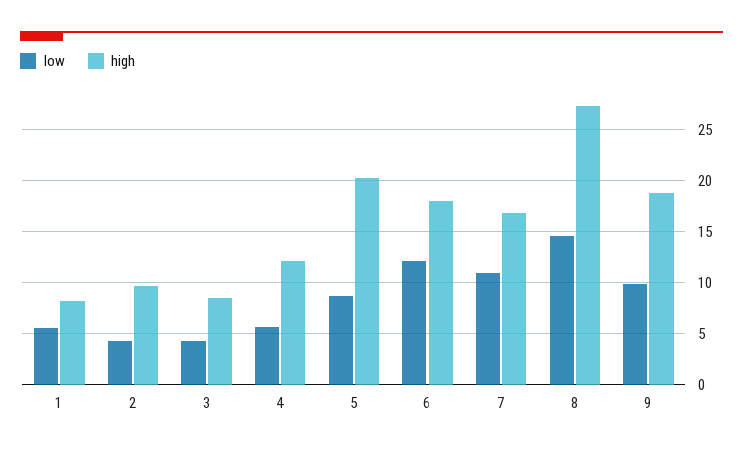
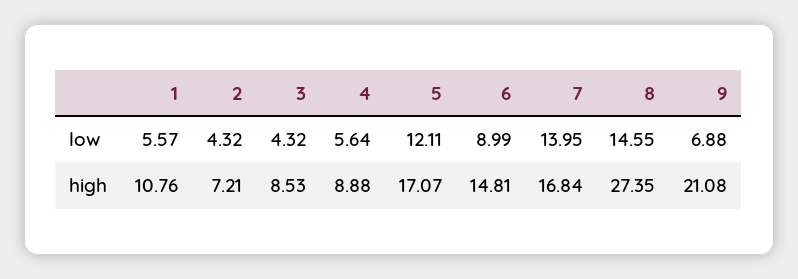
high, 1: 8 -> 10.76
high, 2: 10 -> 7.21
high, 4: 12 -> 8.88
low, 5: 9 -> 12.11
high, 5: 20 -> 17.07
low, 6: 12 -> 8.99
high, 6: 18 -> 14.81
low, 7: 11 -> 13.95
low, 9: 10 -> 6.88
high, 9: 19 -> 21.08

